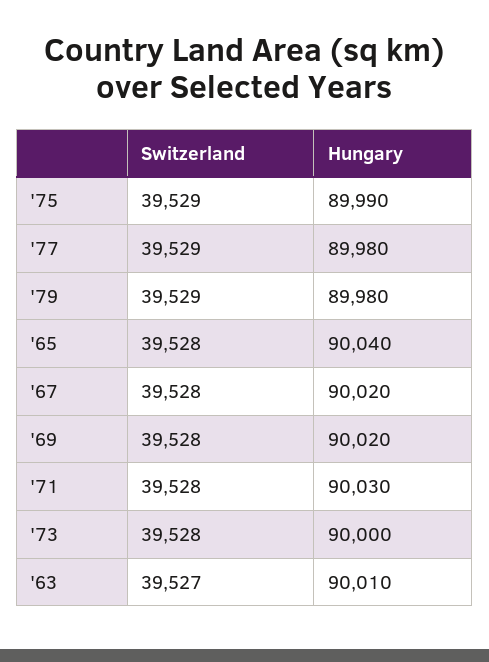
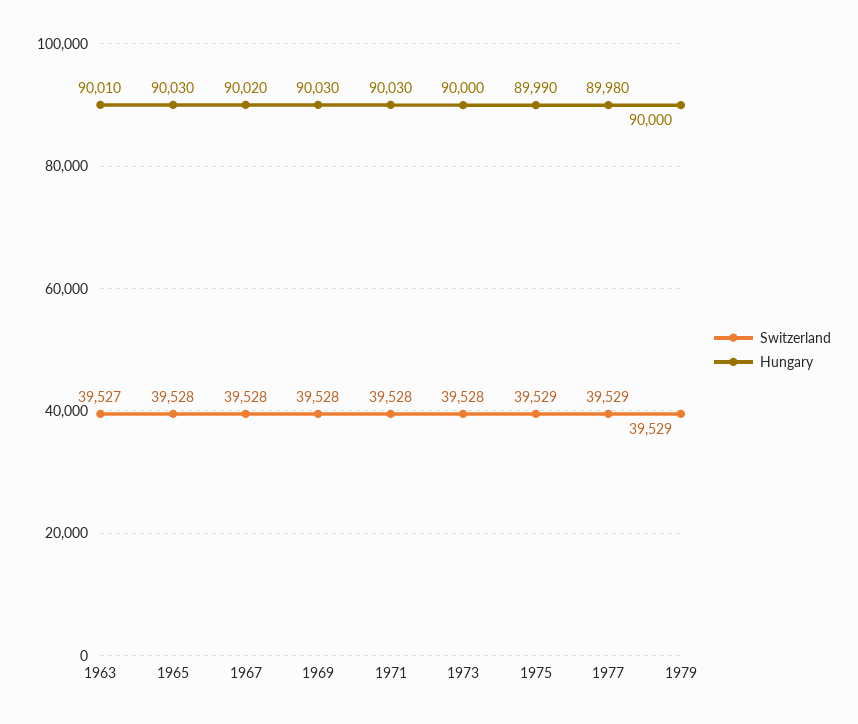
Hungary, '79: 89980 -> 90000
Hungary, '65: 90040 -> 90030
Hungary, '69: 90020 -> 90030

